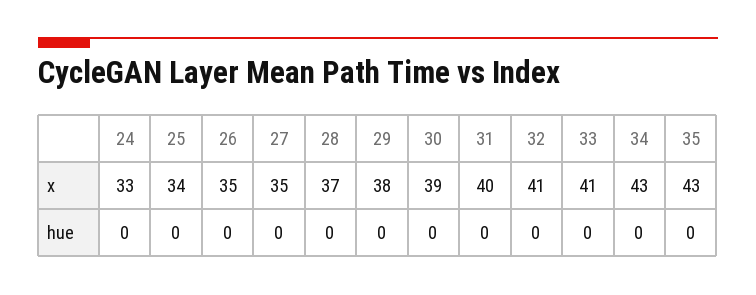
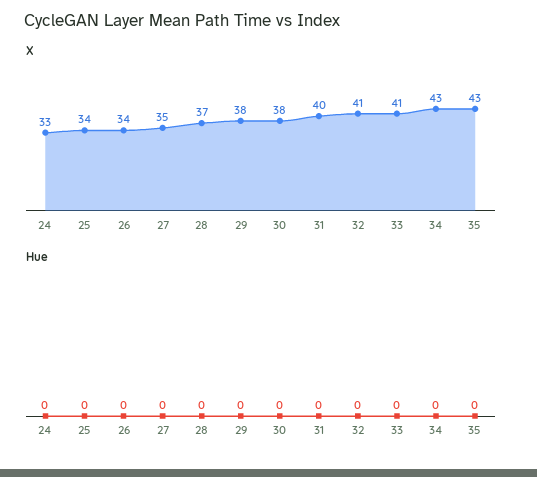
x, 26: 35 -> 34
x, 30: 39 -> 38

